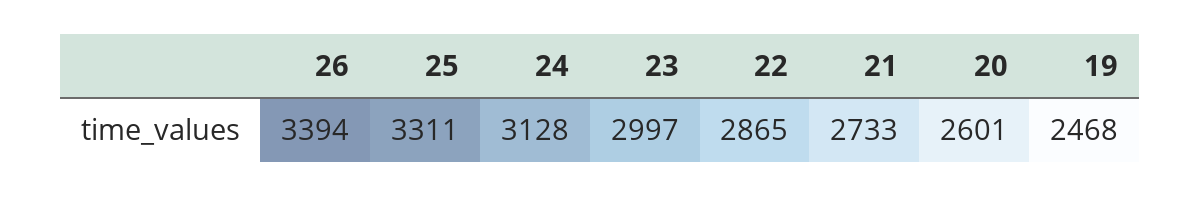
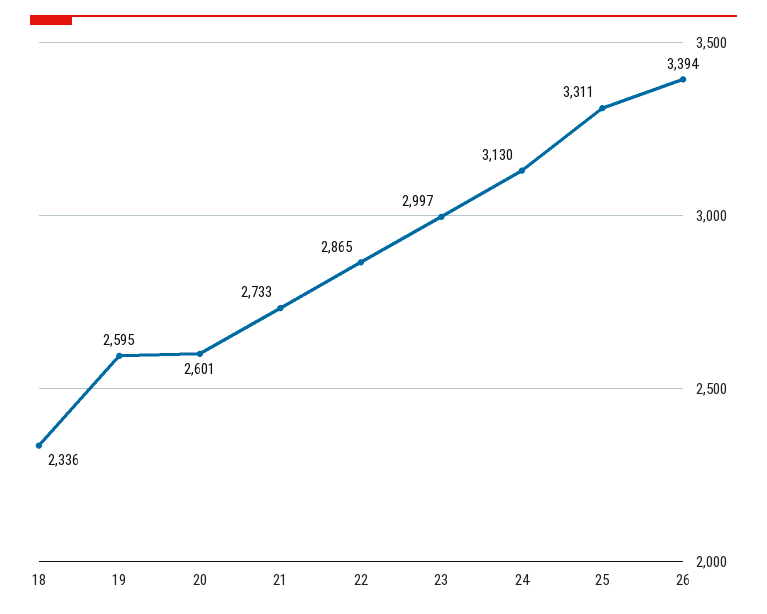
24: 3128 -> 3130
19: 2468 -> 2595
18: none -> 2336

